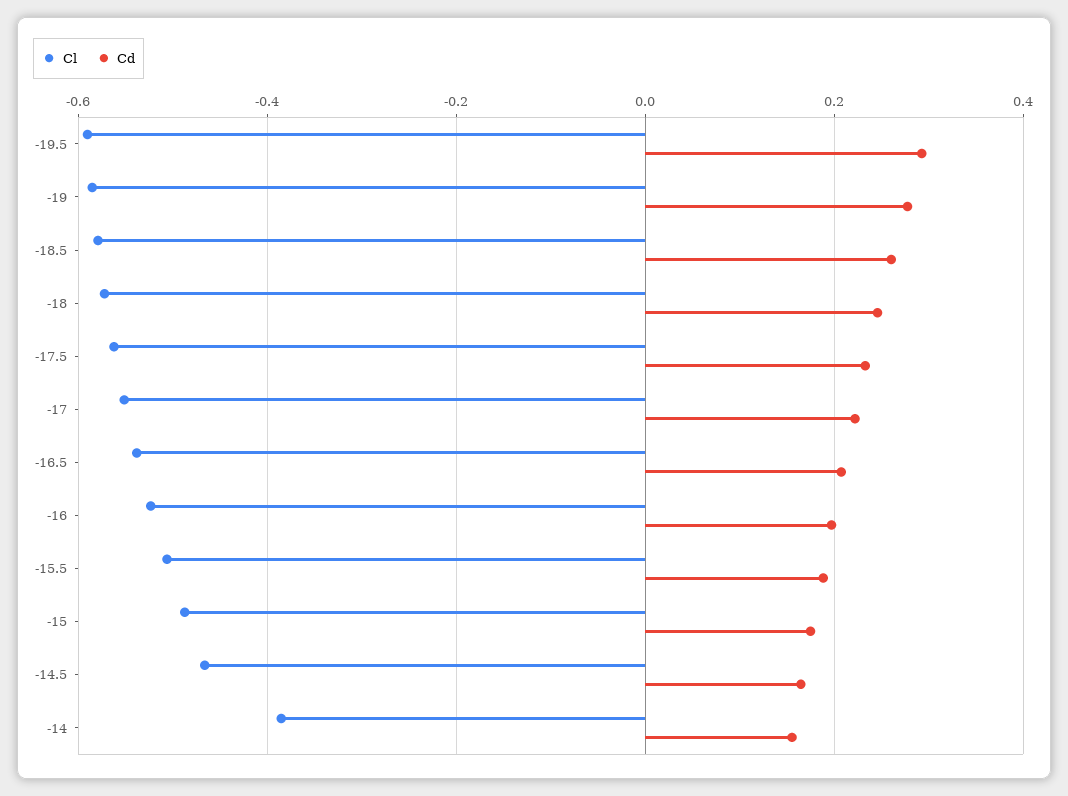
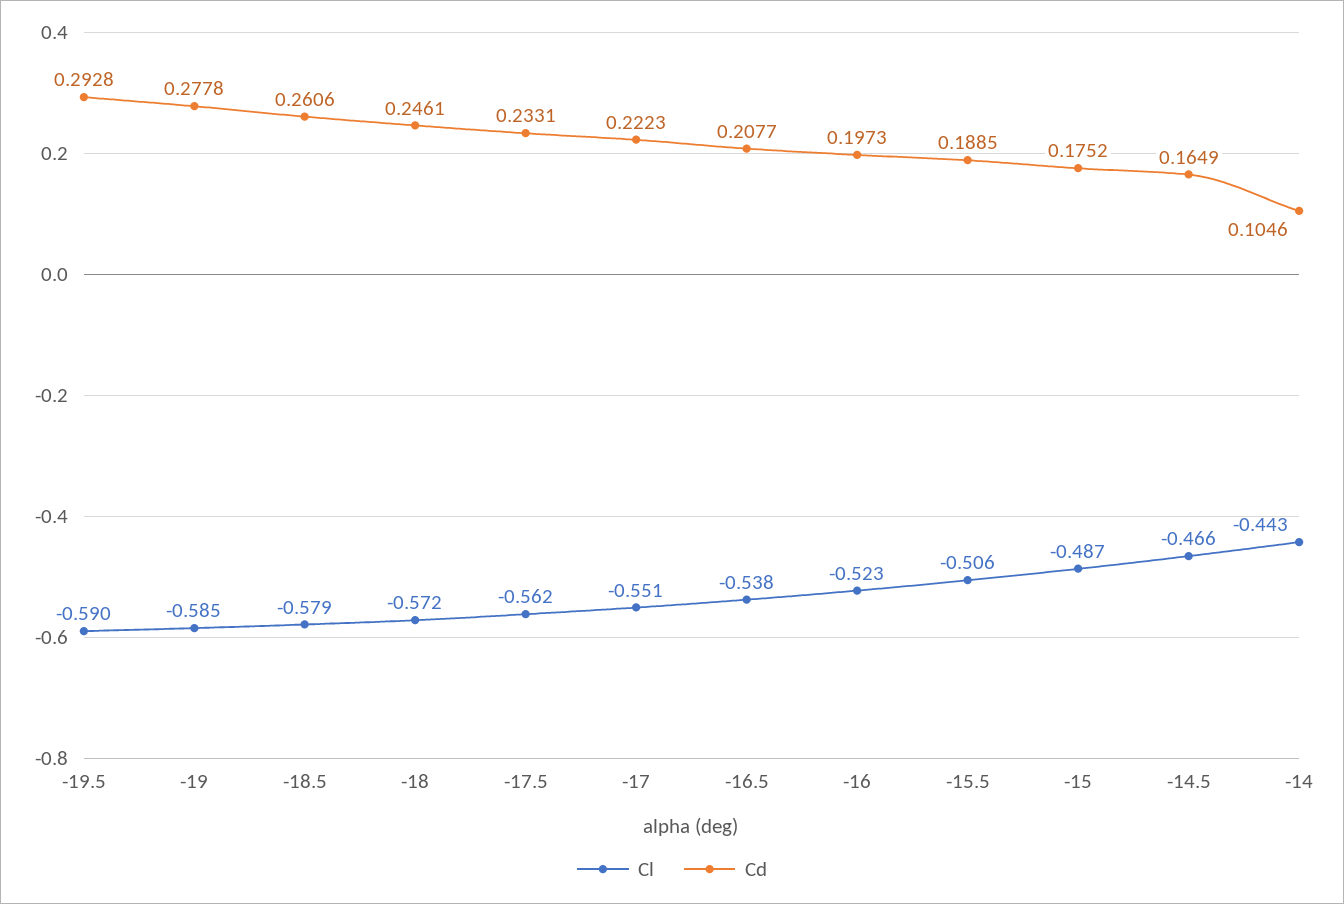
Cl, -14: -0.38 -> -0.443
Cd, -14: 0.16 -> 0.1046

